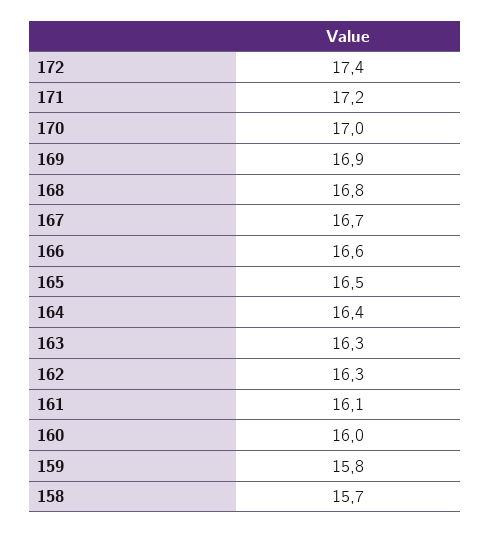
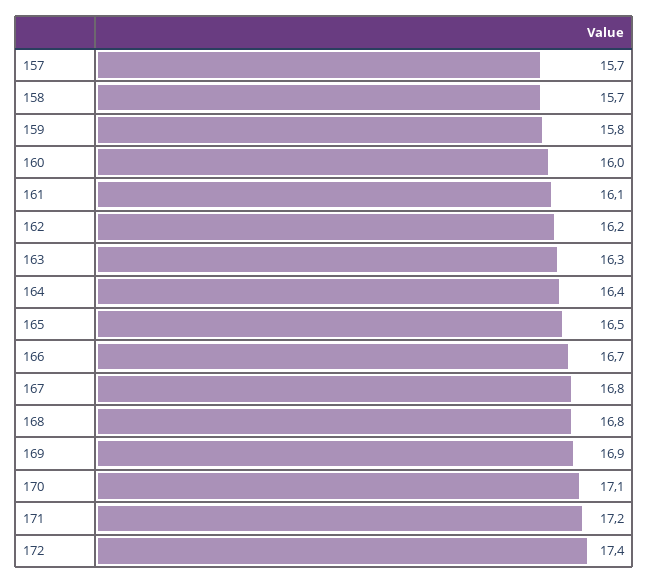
170: 17 -> 17.1
167: 16.7 -> 16.8
166: 16.6 -> 16.7
162: 16.3 -> 16.2
157: none -> 15.7

